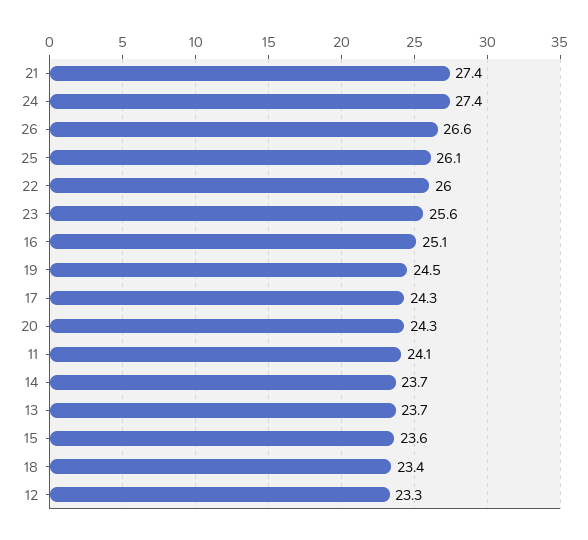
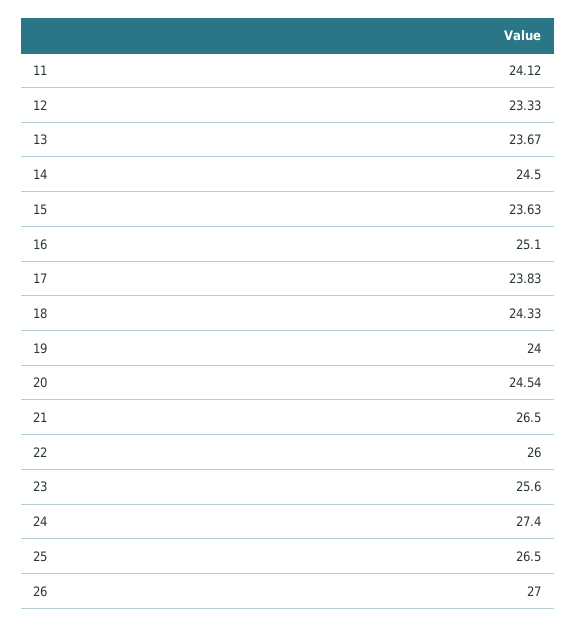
21: 27.4 -> 26.5
26: 26.6 -> 27
25: 26.1 -> 26.5
19: 24.5 -> 24
17: 24.3 -> 23.83
20: 24.3 -> 24.54
14: 23.7 -> 24.5
18: 23.4 -> 24.33

